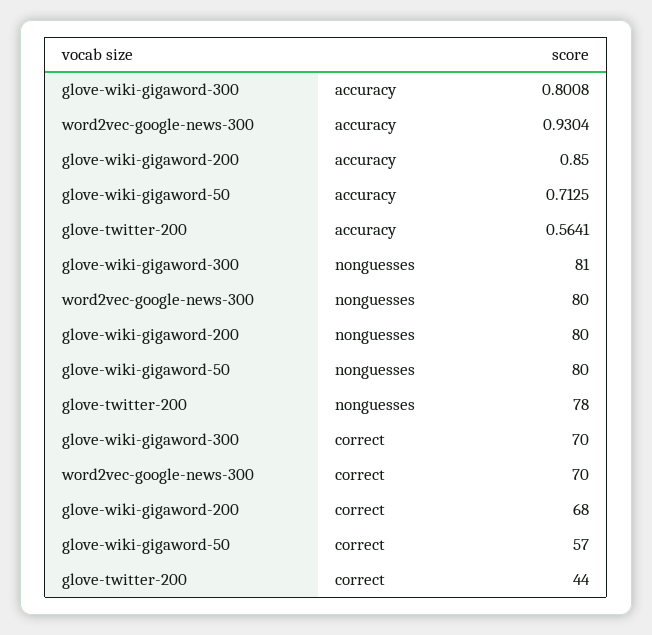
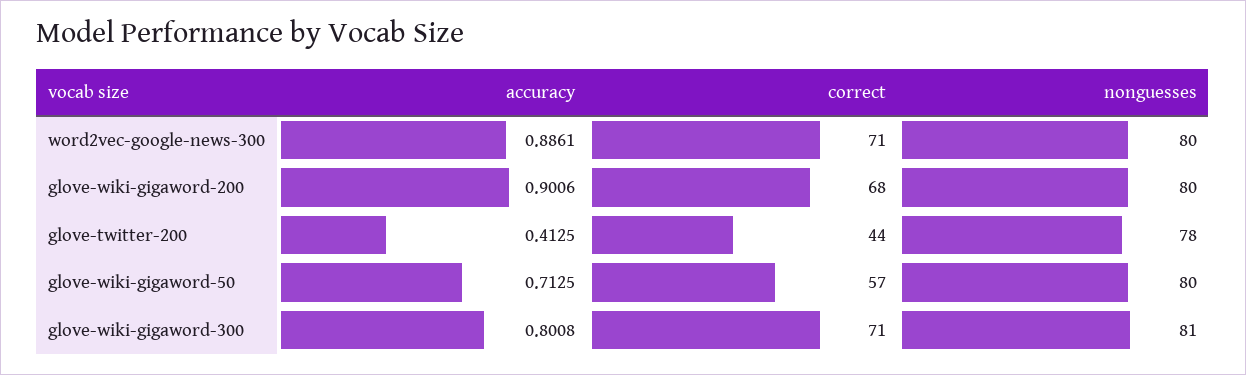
word2vec-google-news-300, accuracy: 0.9304 -> 0.8861
glove-wiki-gigaword-200, accuracy: 0.85 -> 0.9006
glove-twitter-200, accuracy: 0.5641 -> 0.4125
glove-wiki-gigaword-300, correct: 70 -> 71
word2vec-google-news-300, correct: 70 -> 71

